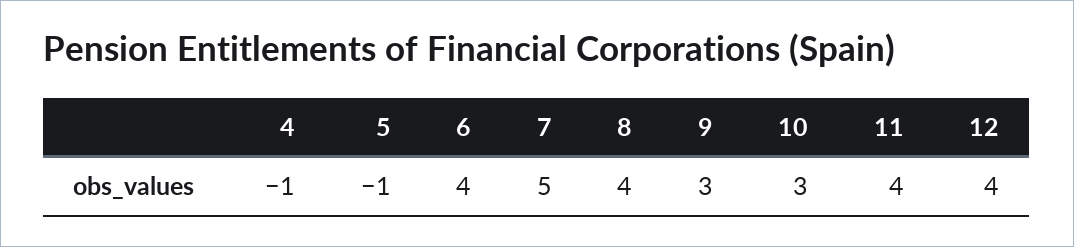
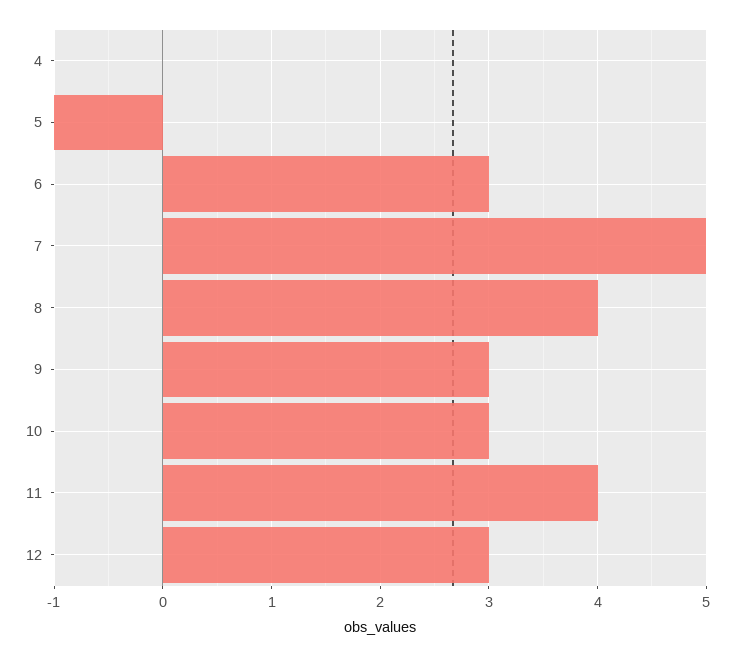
4: -1 -> 0
6: 4 -> 3
12: 4 -> 3

